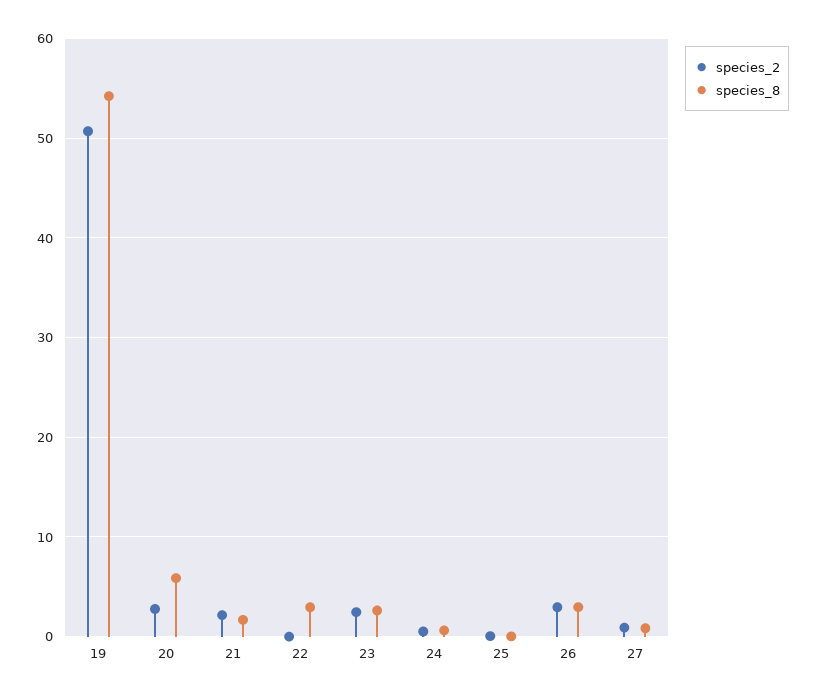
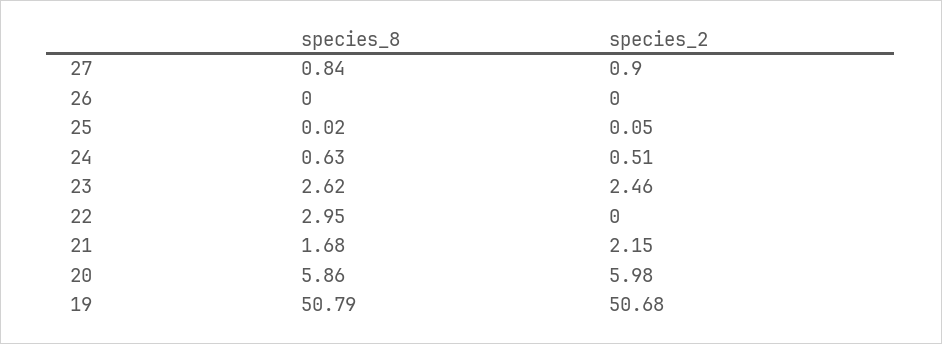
species_8, 19: 54 -> 50.79
species_2, 20: 3 -> 5.98
species_2, 26: 3 -> 0
species_8, 26: 3 -> 0

